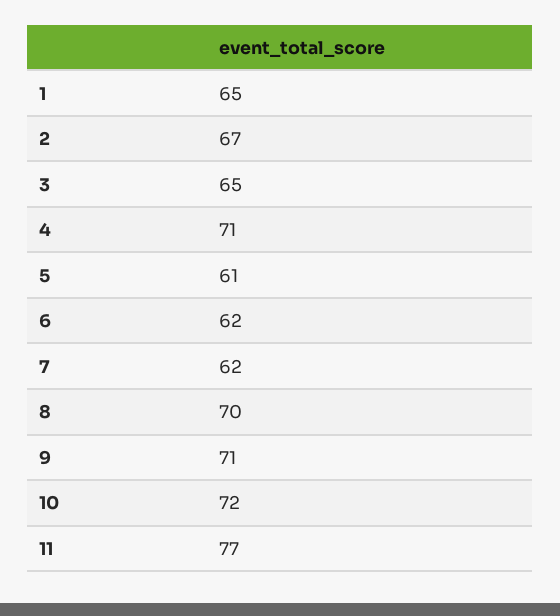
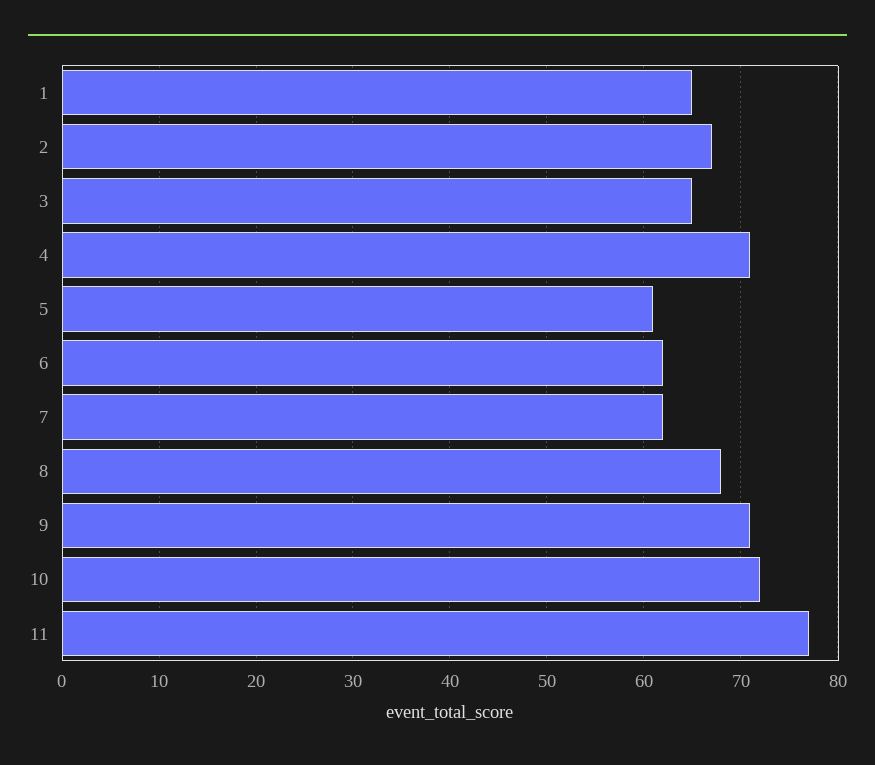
8: 70 -> 68

